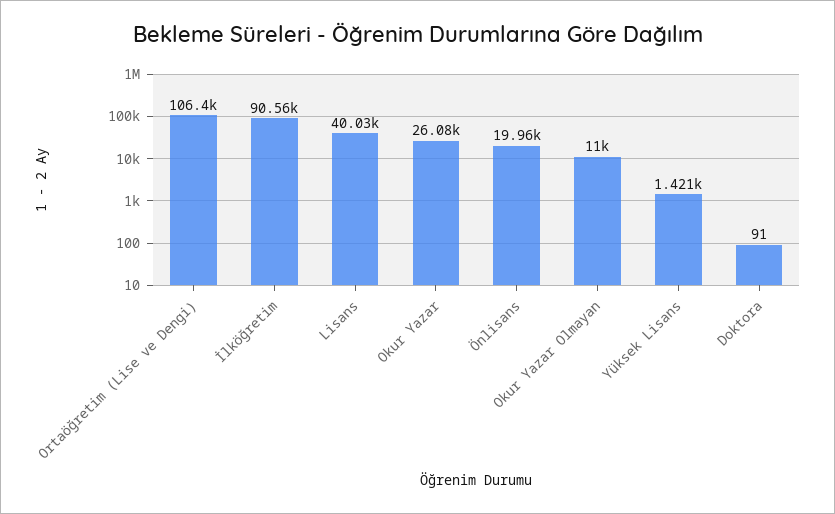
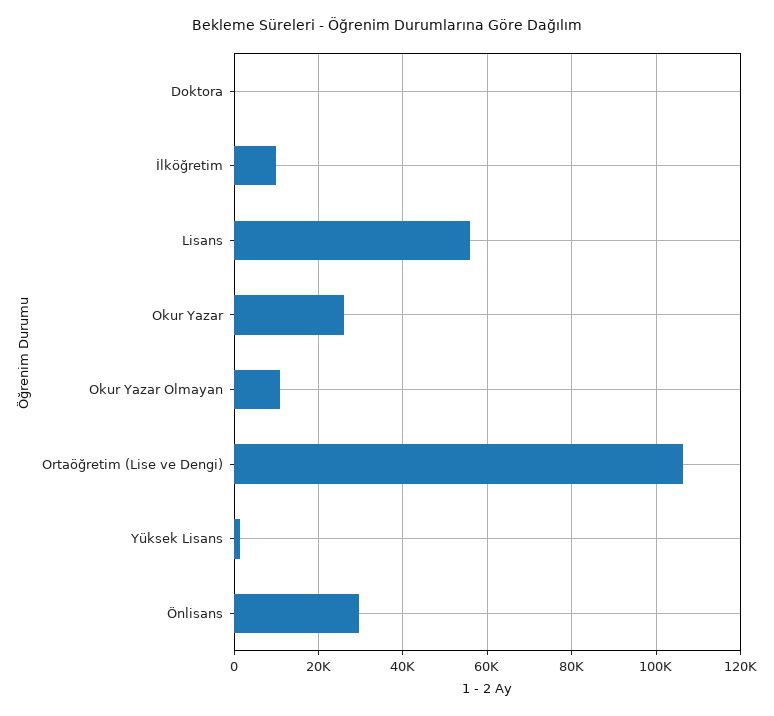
İlköğretim: 90560 -> 10000
Lisans: 40030 -> 56000
Önlisans: 19960 -> 30000

